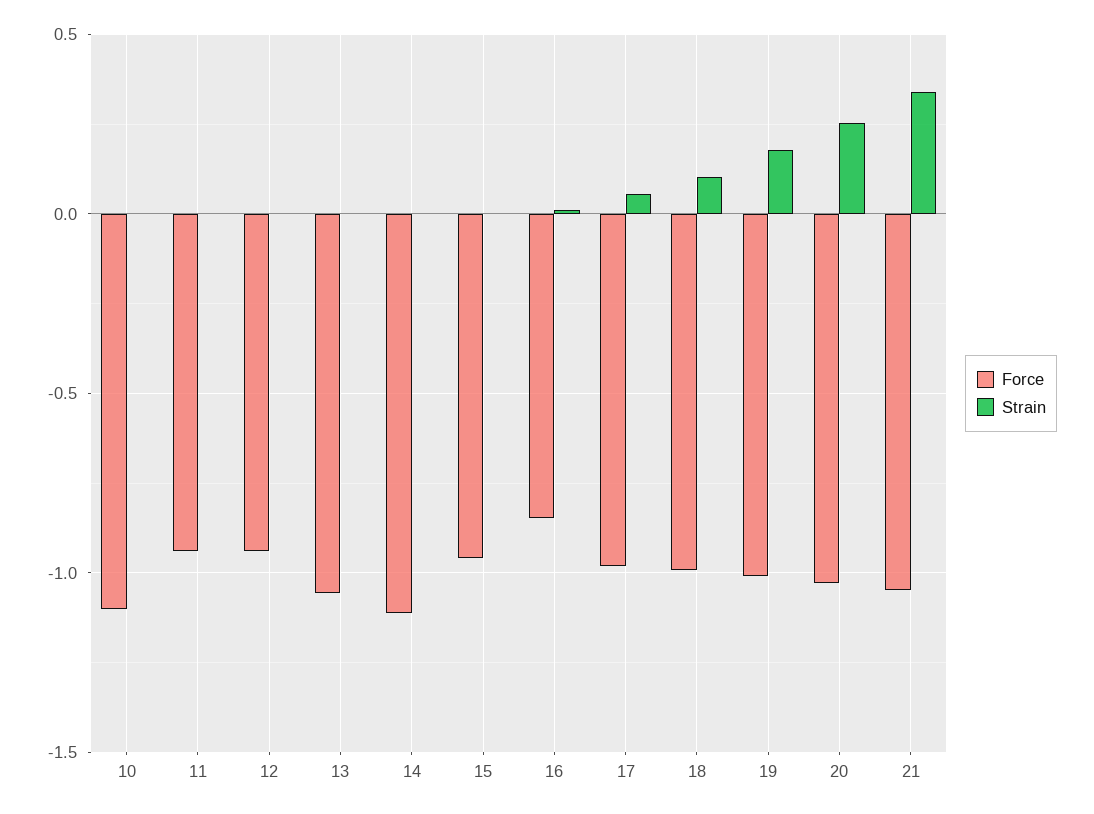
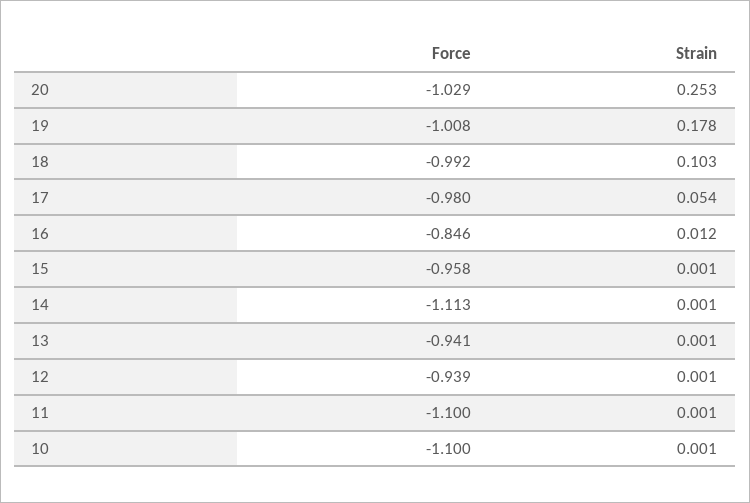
Force, 11: -0.95 -> -1.1
Force, 13: -1.05 -> -0.941
Force, 21: -1.05 -> none
Strain, 21: 0.35 -> none

